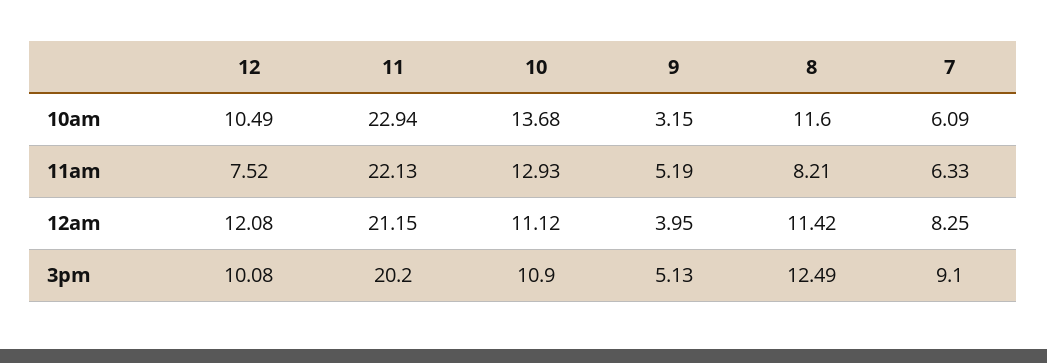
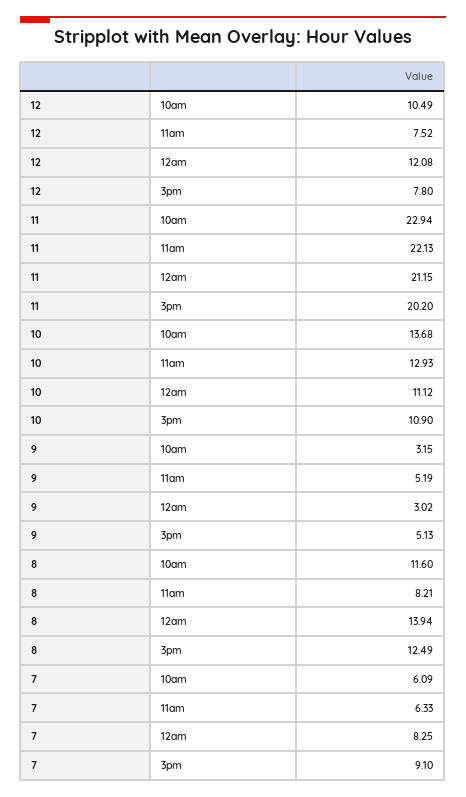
9, 12am: 3.95 -> 3.02
8, 12am: 11.42 -> 13.94
12, 3pm: 10.08 -> 7.8

